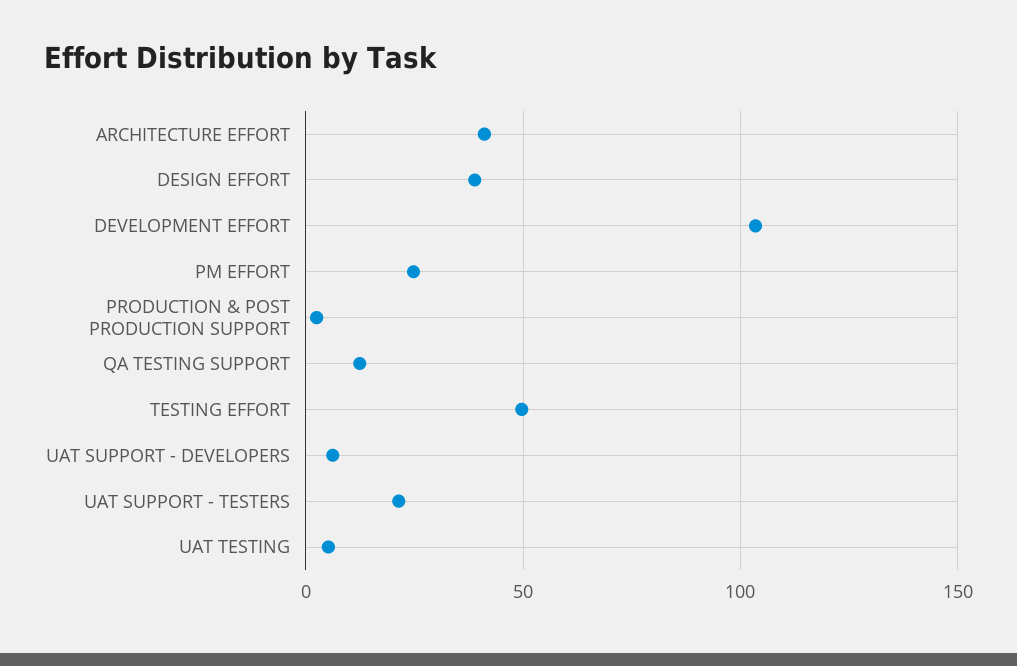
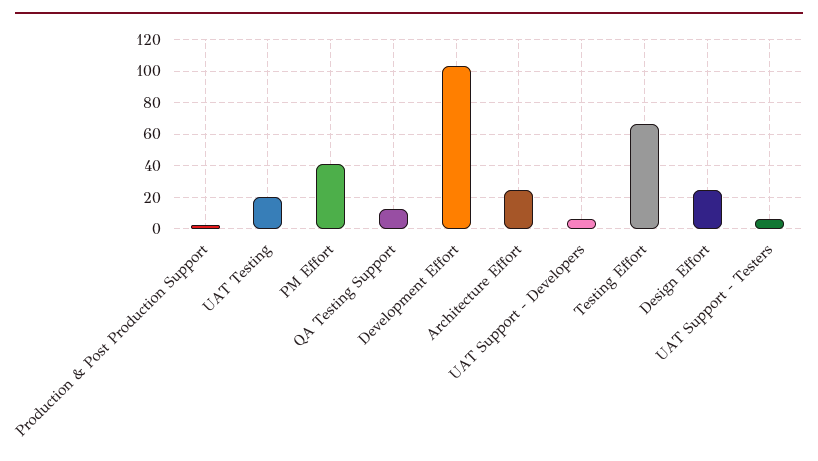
ARCHITECTURE EFFORT: 40 -> 25
DESIGN EFFORT: 40 -> 25
PM EFFORT: 25 -> 40
TESTING EFFORT: 50 -> 65
UAT SUPPORT - TESTERS: 20 -> 5
UAT TESTING: 5 -> 20

